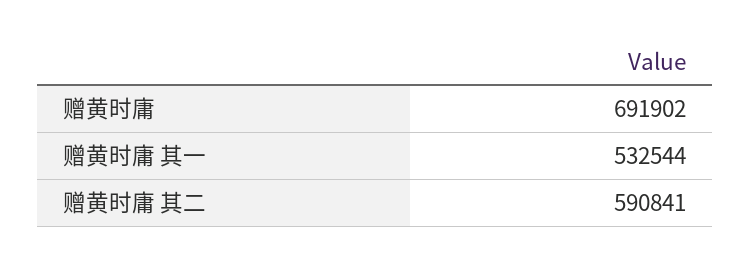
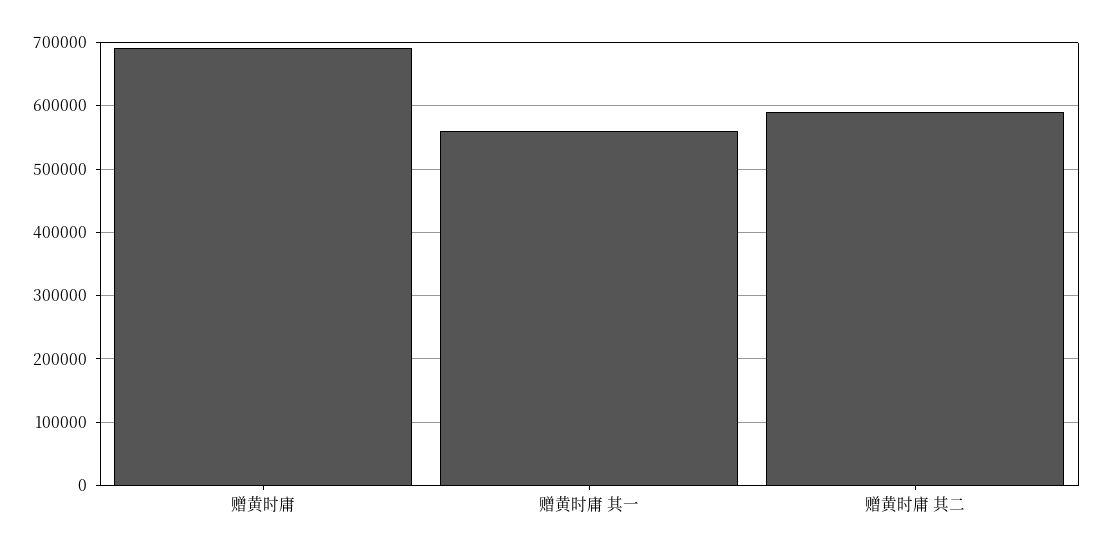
赠黄时庸 其一: 532544 -> 560000

